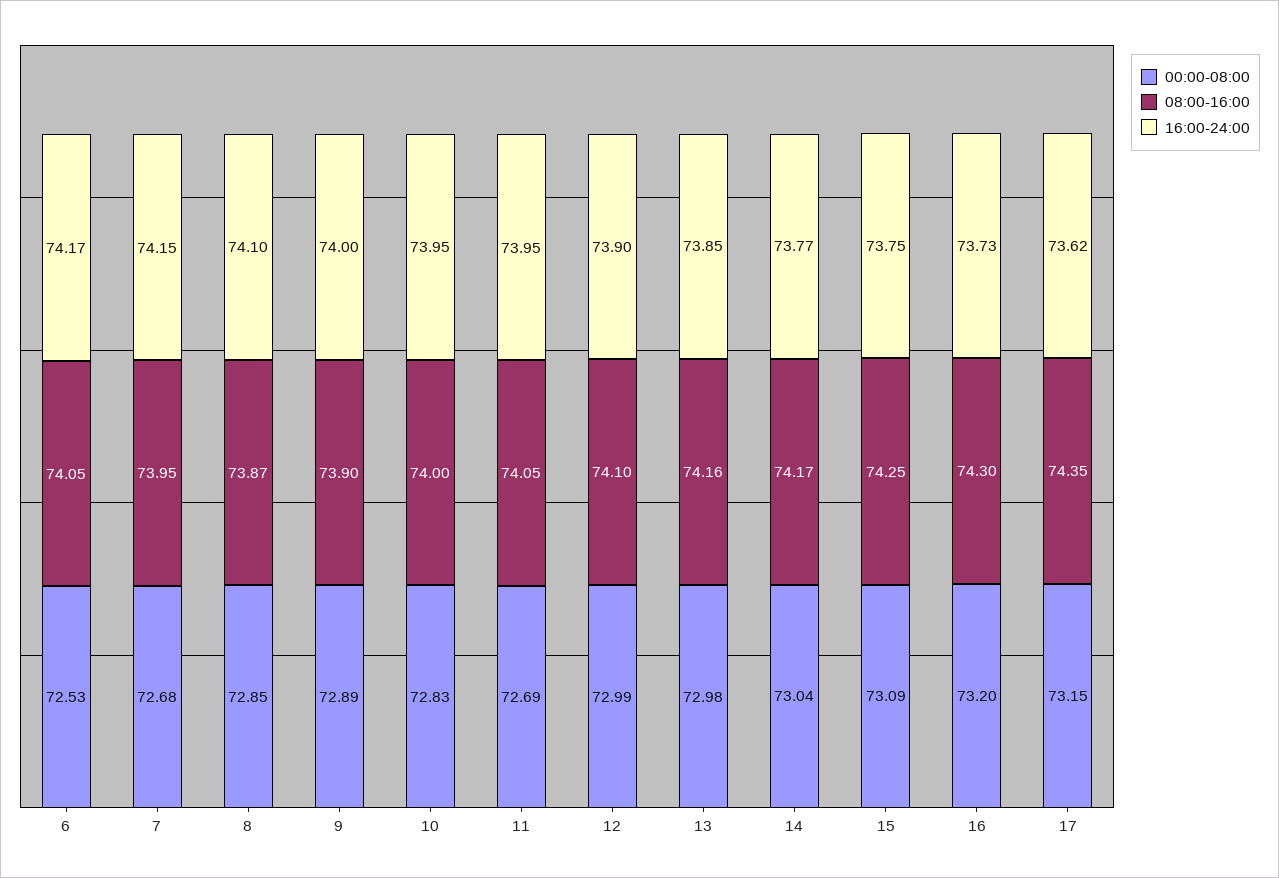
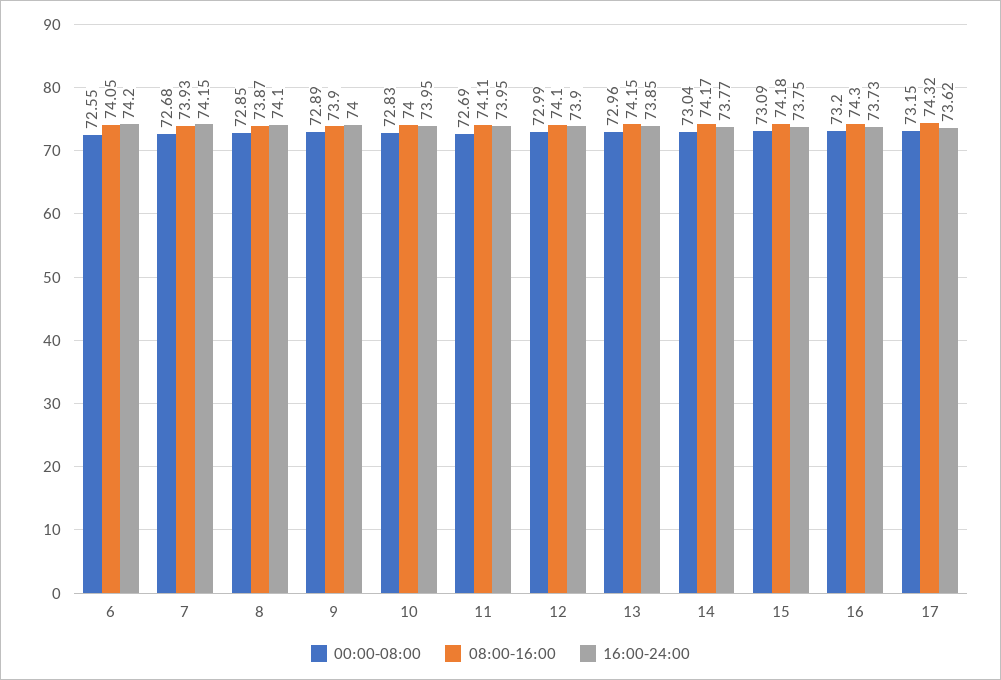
00:00-08:00, 6: 72.53 -> 72.55
16:00-24:00, 6: 74.17 -> 74.2
08:00-16:00, 7: 73.95 -> 73.93
08:00-16:00, 11: 74.05 -> 74.11
00:00-08:00, 13: 72.98 -> 72.96
08:00-16:00, 13: 74.16 -> 74.15
08:00-16:00, 15: 74.25 -> 74.18
08:00-16:00, 17: 74.35 -> 74.32

